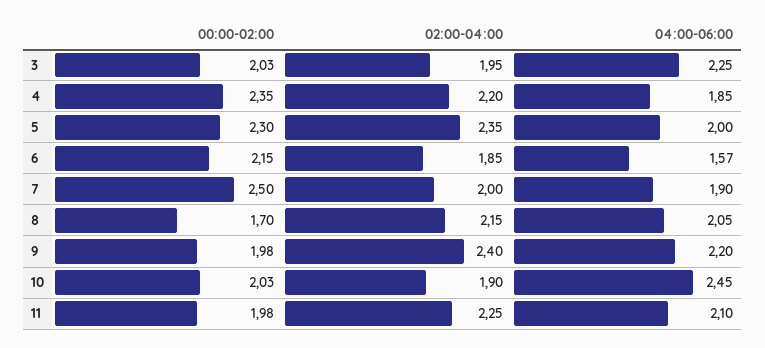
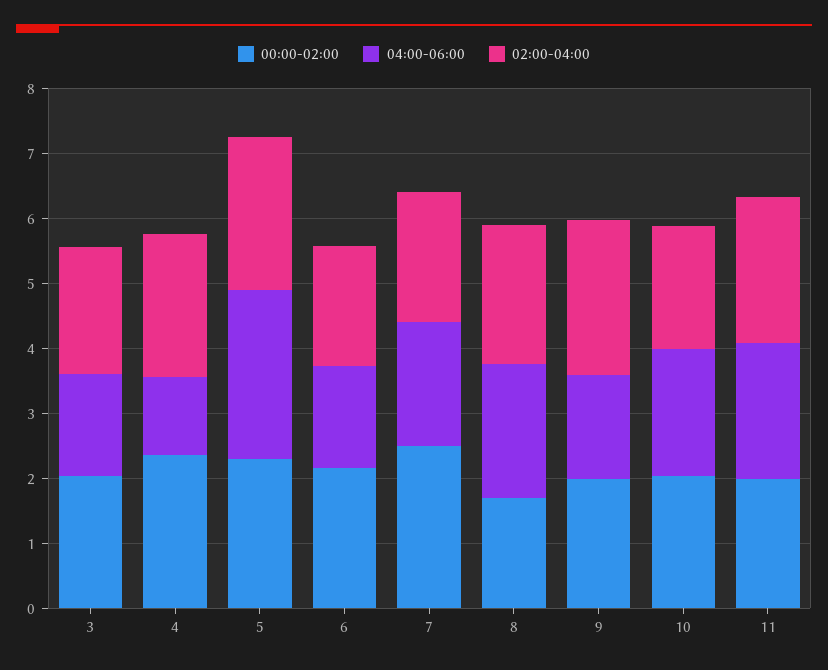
04:00-06:00, 3: 2.25 -> 1.6
04:00-06:00, 4: 1.85 -> 1.2
04:00-06:00, 5: 2 -> 2.6
04:00-06:00, 9: 2.2 -> 1.6
04:00-06:00, 10: 2.45 -> 2

